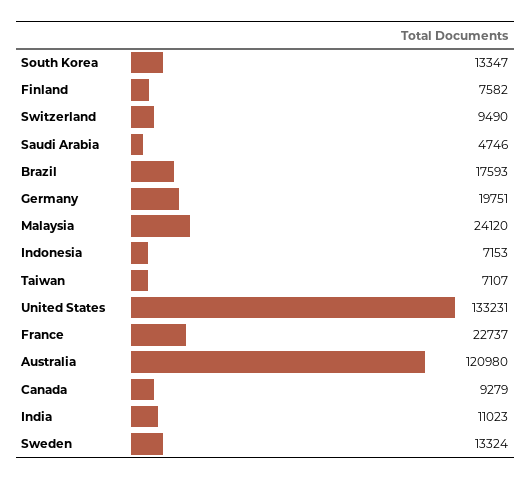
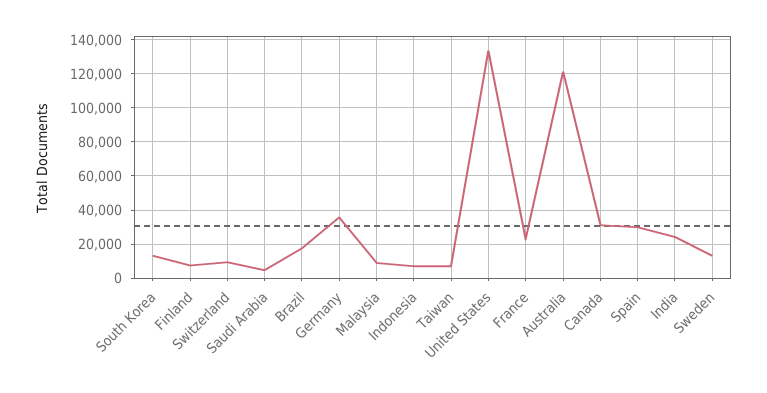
Germany: 19751 -> 35000
Malaysia: 24120 -> 10000
Canada: 9279 -> 30000
India: 11023 -> 25000
Spain: none -> 30000

